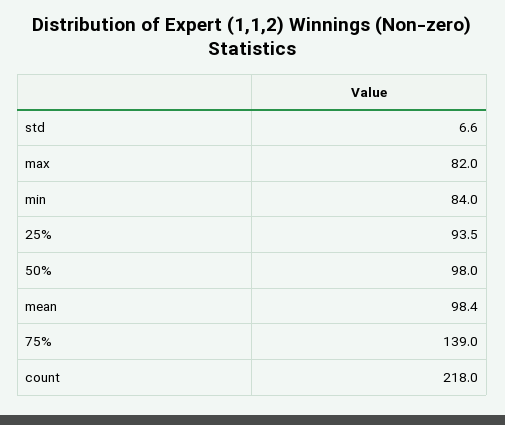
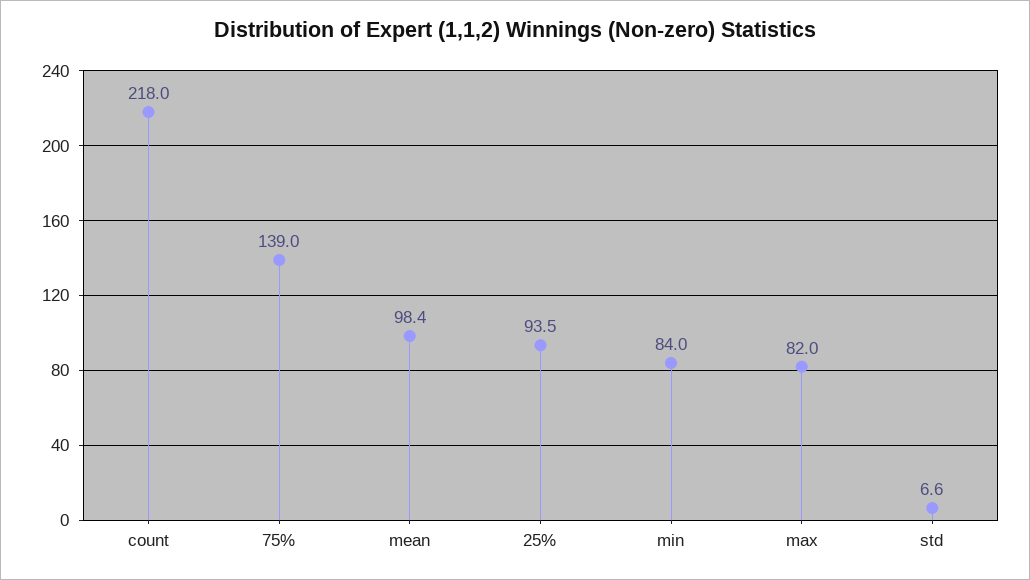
50%: 98 -> none

